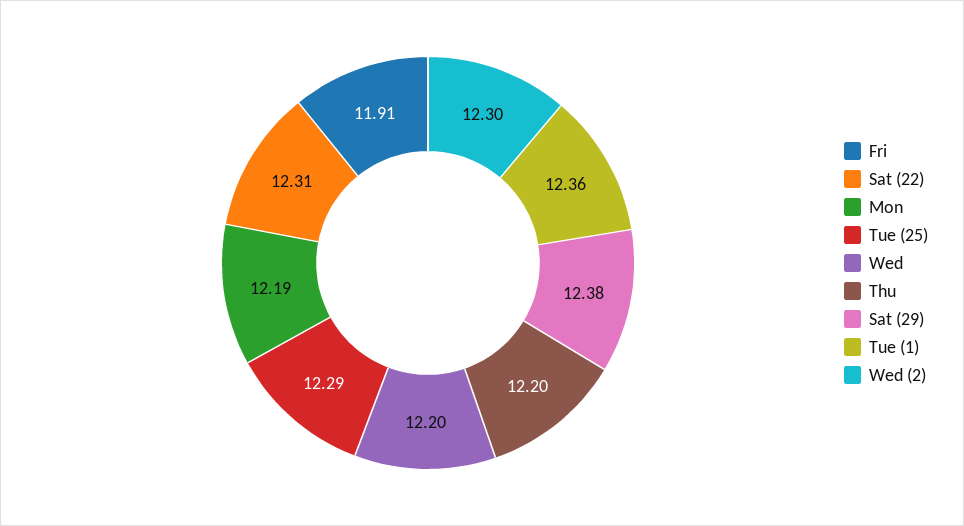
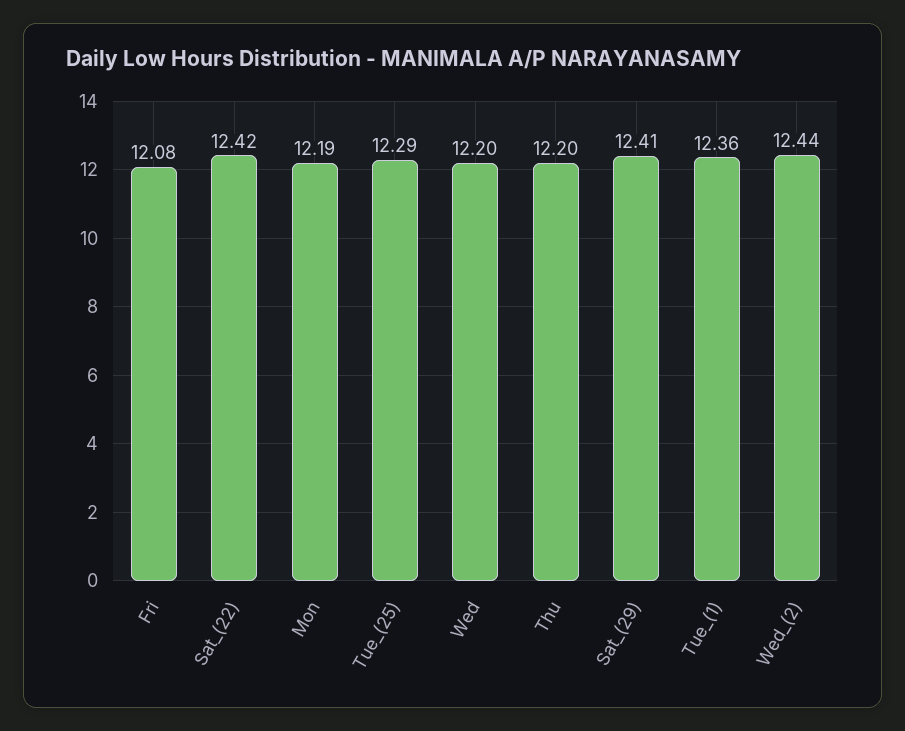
Fri: 11.91 -> 12.08
Sat (22): 12.31 -> 12.42
Sat (29): 12.38 -> 12.41
Wed (2): 12.3 -> 12.44

